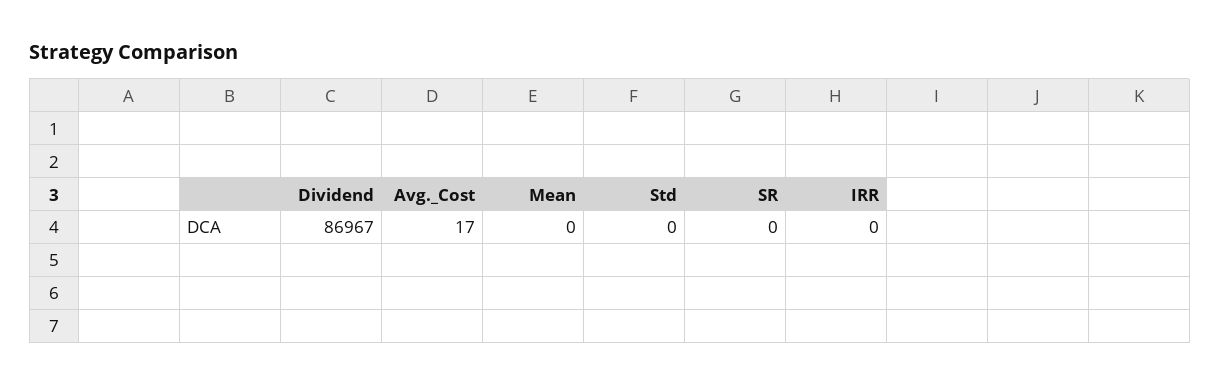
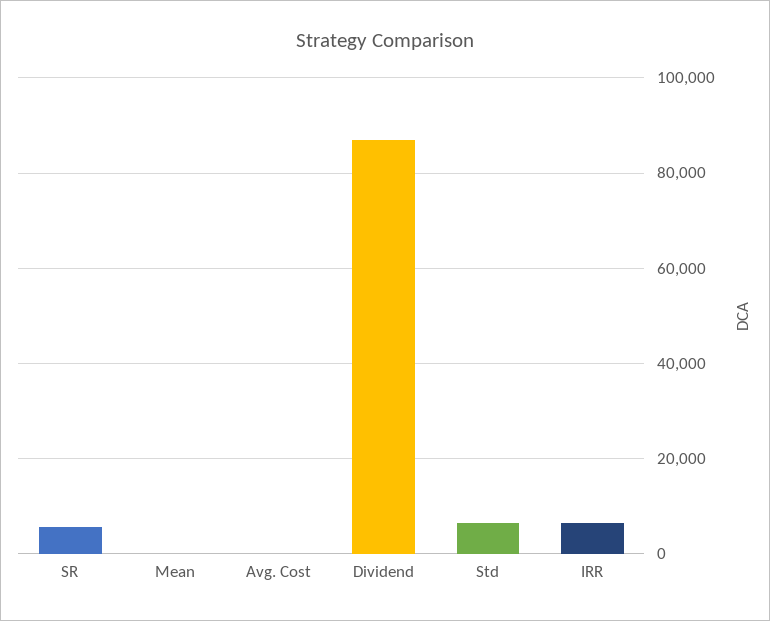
Std: 0 -> 6000
SR: 0 -> 6000
IRR: 0 -> 6000

